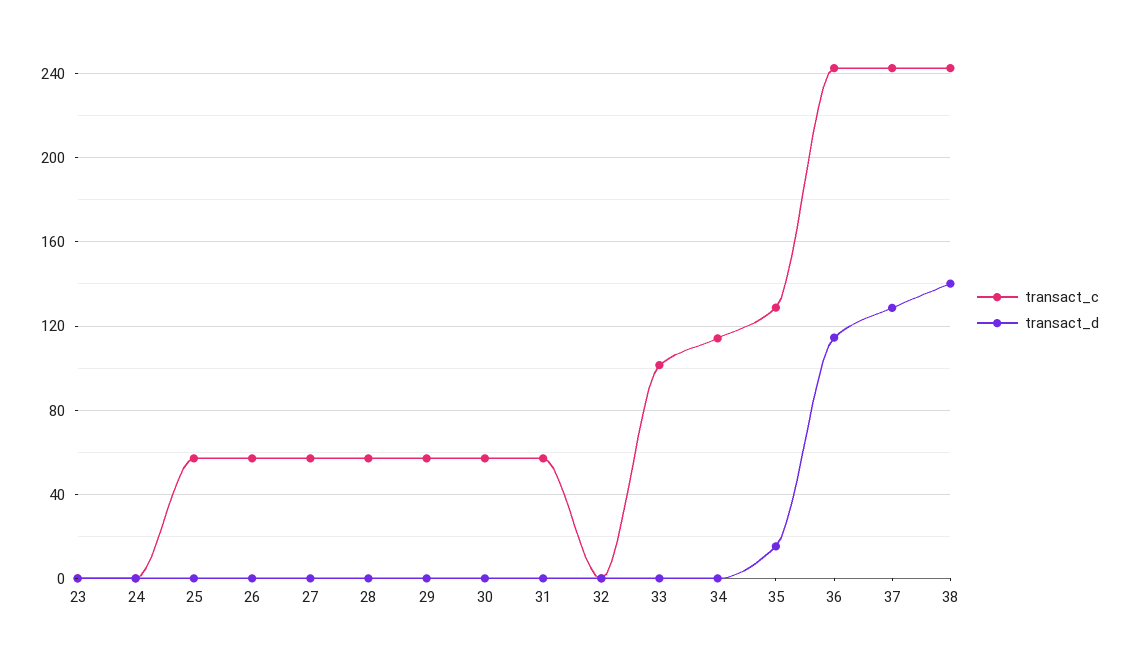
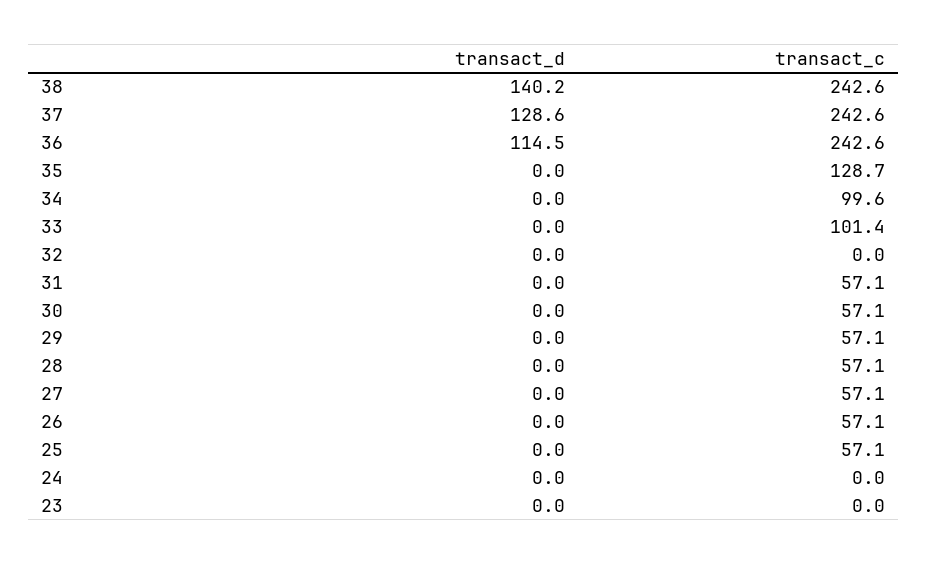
transact_c, 34: 115 -> 99.6
transact_d, 35: 15 -> 0

